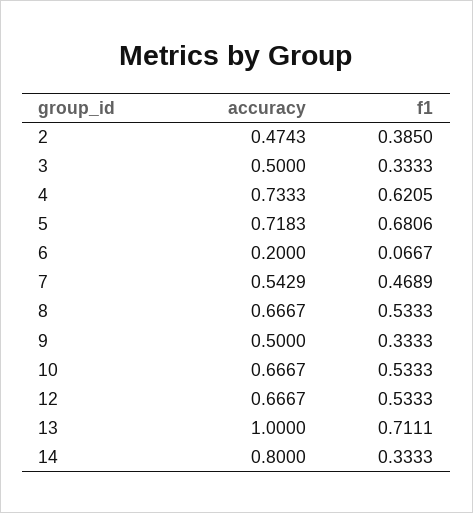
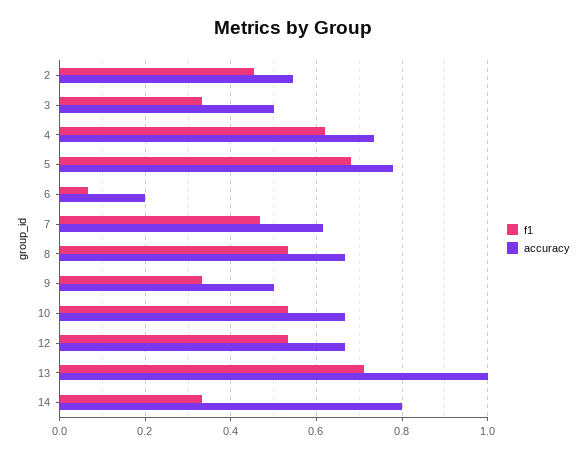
accuracy, 2: 0.4743 -> 0.54
f1, 2: 0.385 -> 0.46
accuracy, 5: 0.7183 -> 0.78
accuracy, 7: 0.5429 -> 0.62

